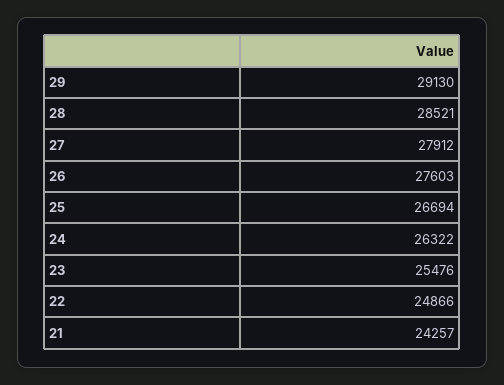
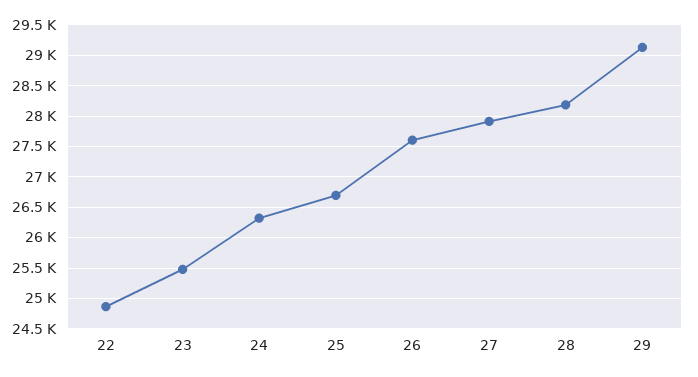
28: 28521 -> 28200
21: 24257 -> none

